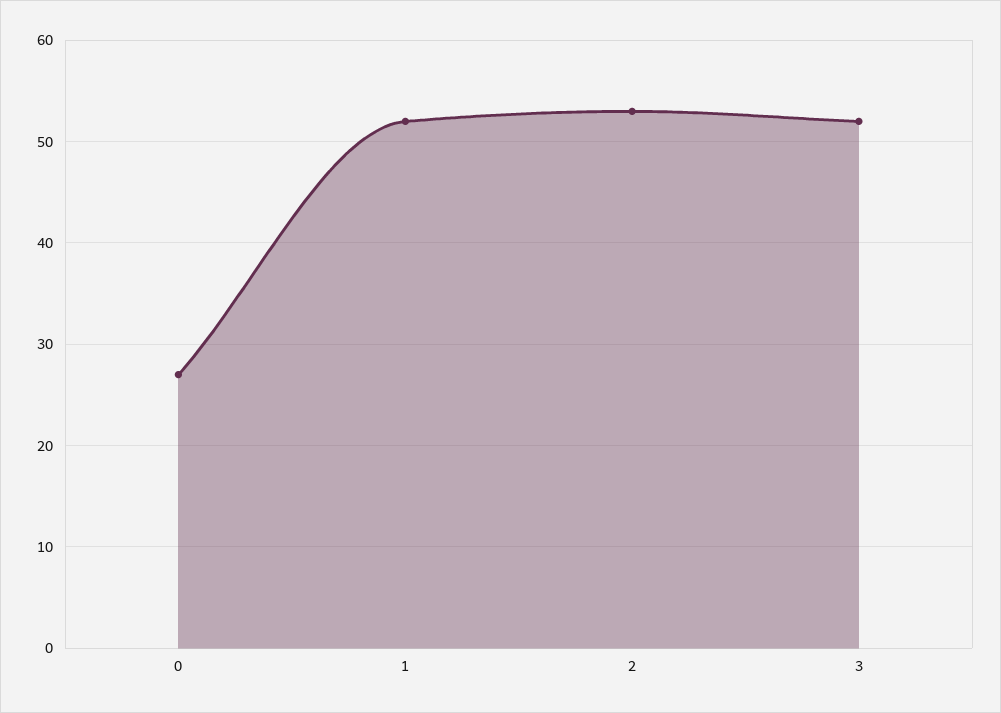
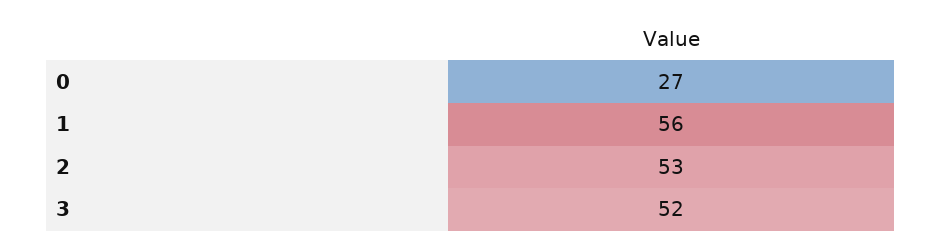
1: 52 -> 56

